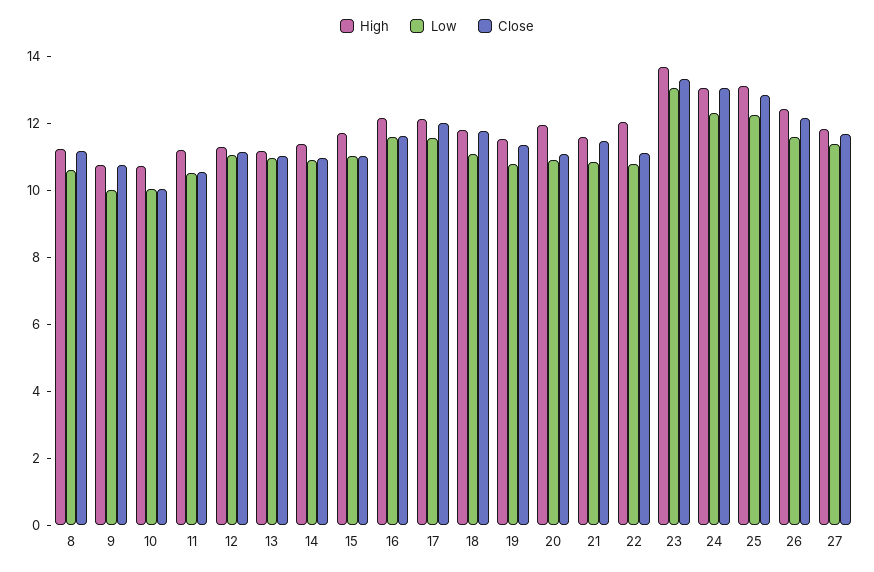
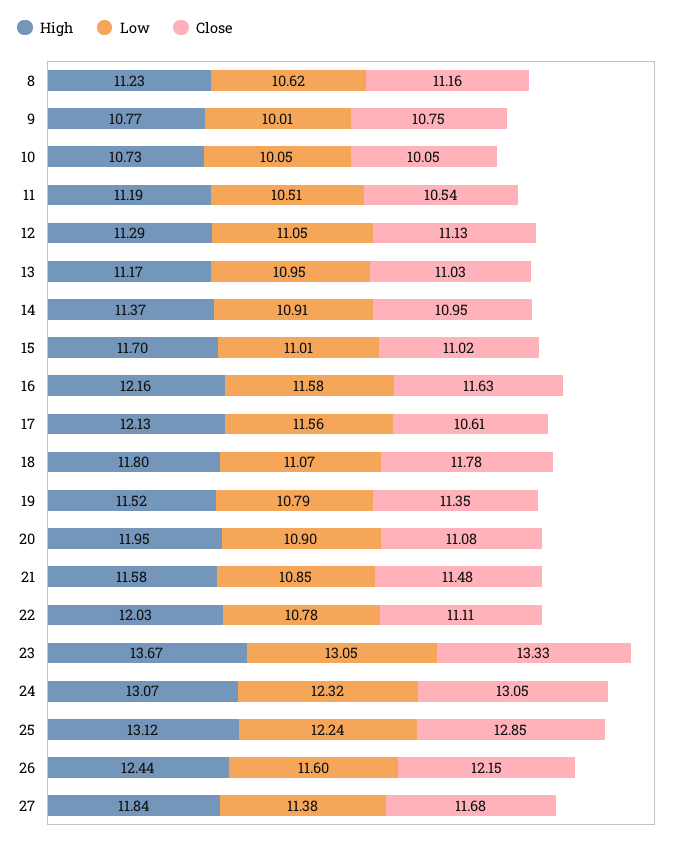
Close, 17: 12 -> 10.61

